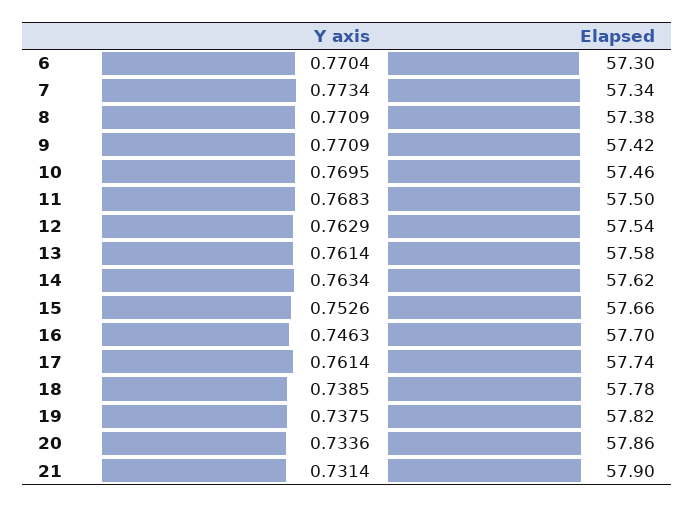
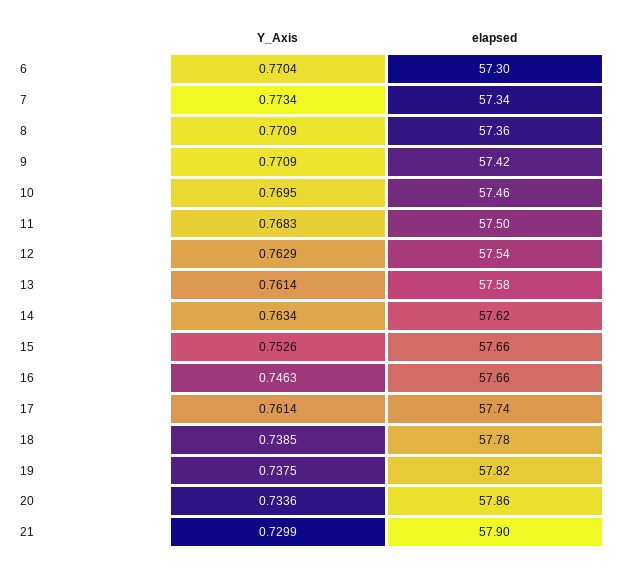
Elapsed, 8: 57.38 -> 57.36
Elapsed, 16: 57.7 -> 57.66
Y axis, 21: 0.7314 -> 0.7299

